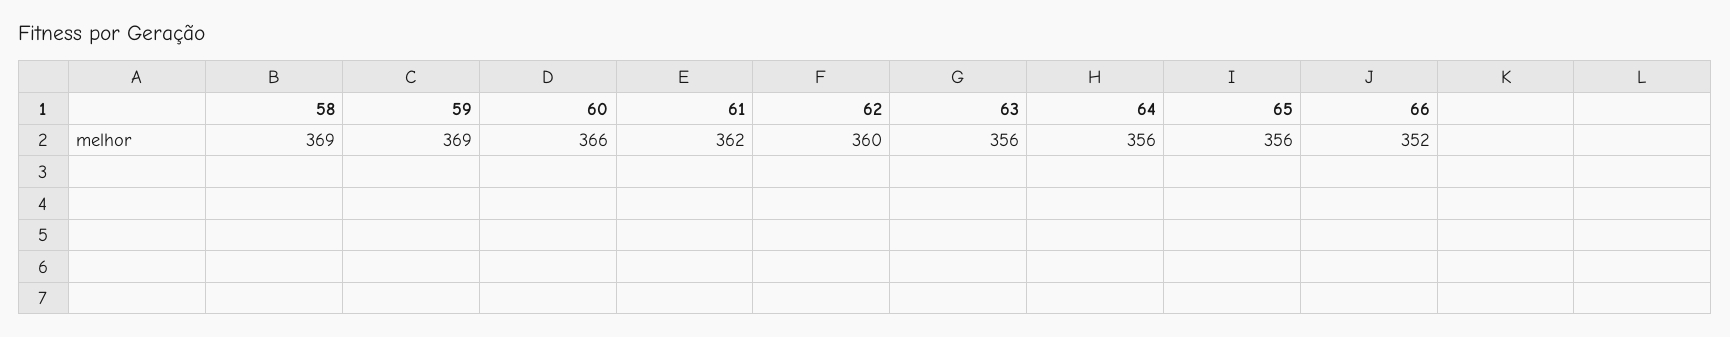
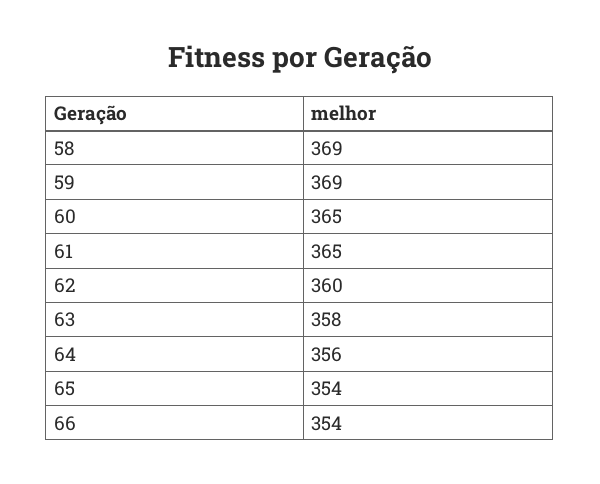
60: 366 -> 365
61: 362 -> 365
63: 356 -> 358
65: 356 -> 354
66: 352 -> 354

